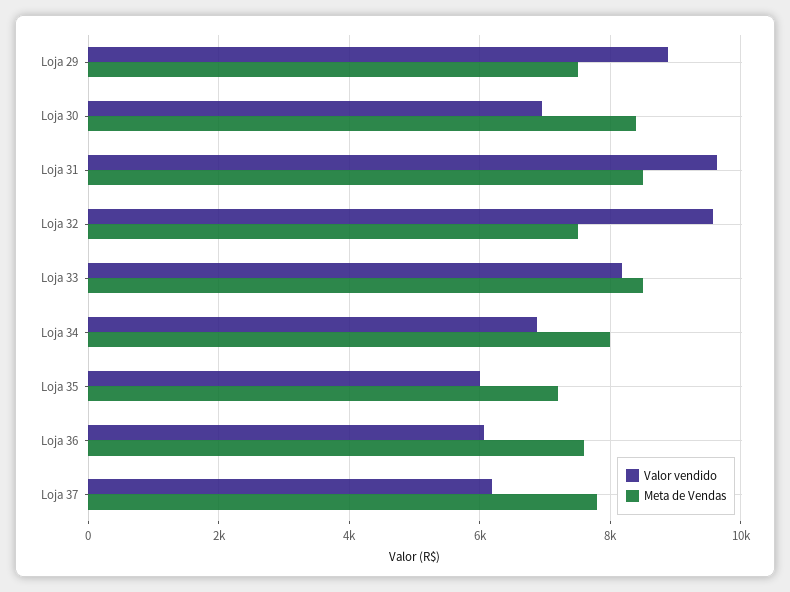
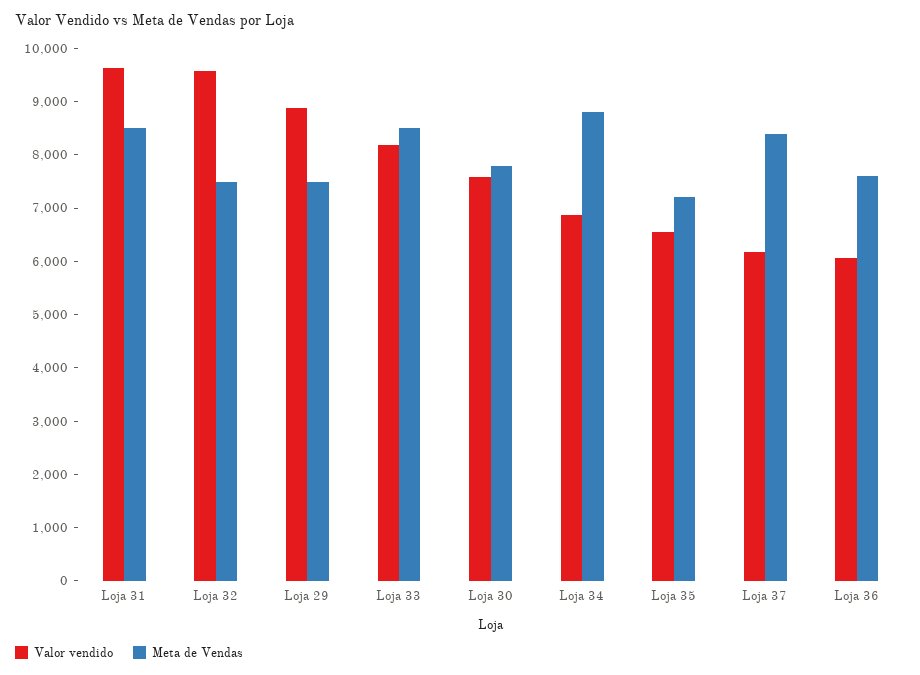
Valor vendido, Loja 30: 7000 -> 7600
Meta de Vendas, Loja 30: 8400 -> 7800
Meta de Vendas, Loja 34: 8000 -> 8800
Valor vendido, Loja 35: 6000 -> 6600
Meta de Vendas, Loja 37: 7800 -> 8400

